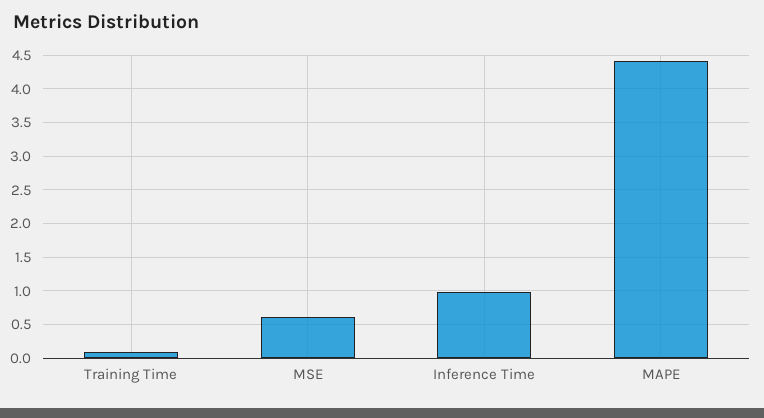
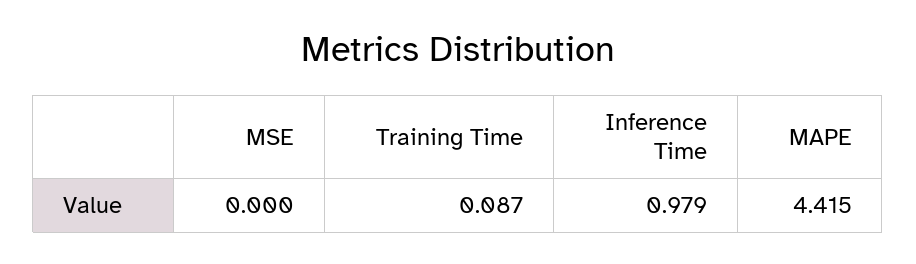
MSE: 0.6 -> 0

